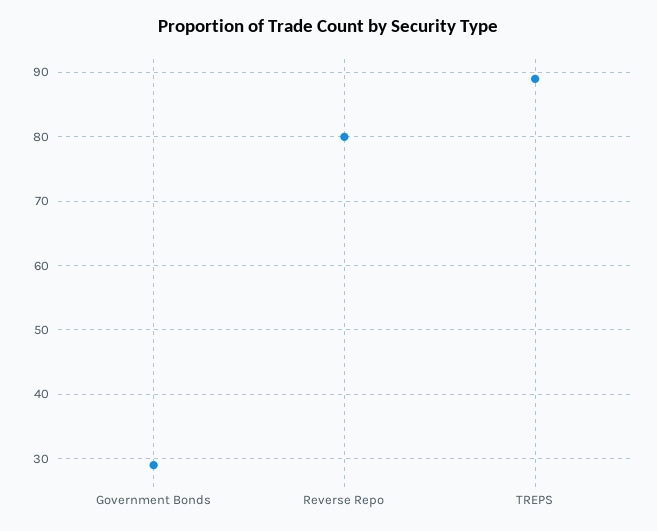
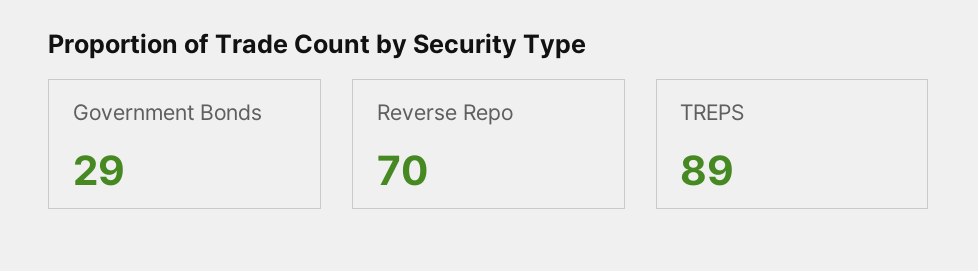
Reverse Repo: 80 -> 70

